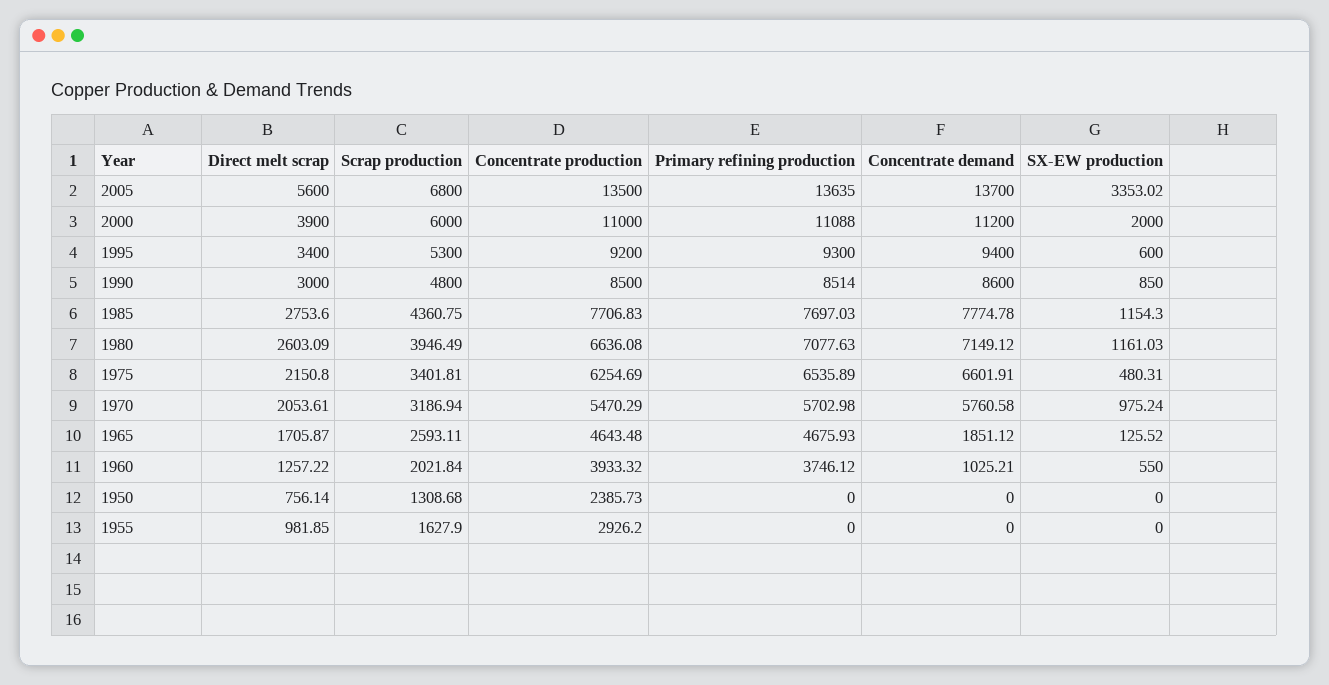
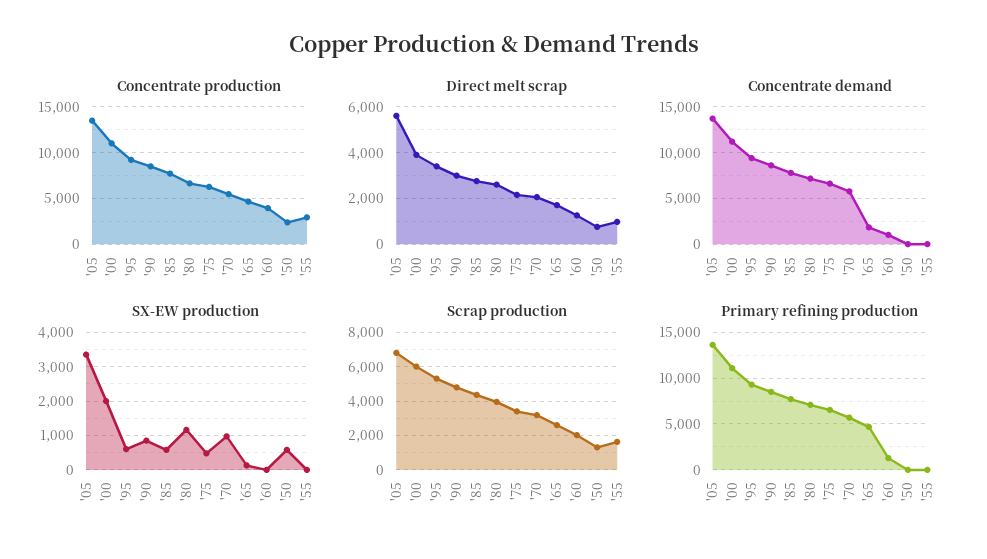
SX-EW production, 1985: 1154.3 -> 600
Primary refining production, 1960: 3746.12 -> 1000
SX-EW production, 1960: 550 -> 0
SX-EW production, 1950: 0 -> 600

